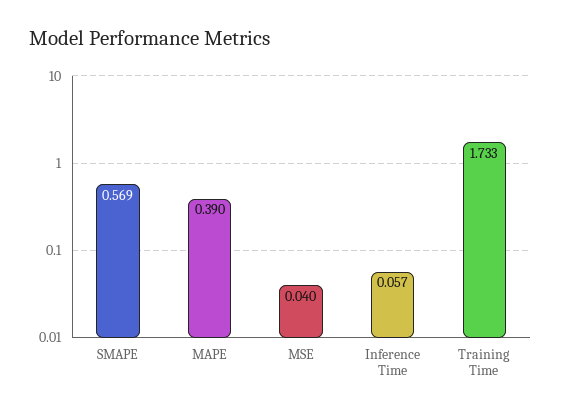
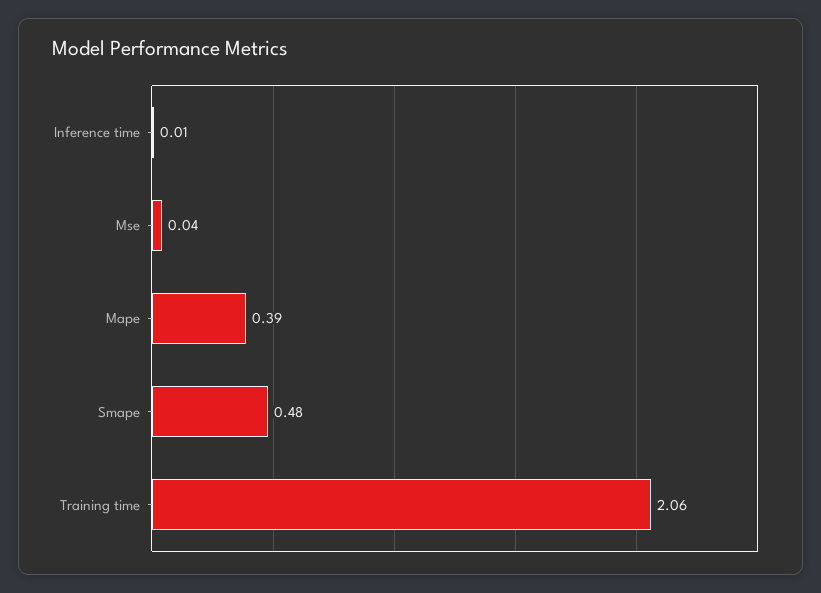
SMAPE: 0.569 -> 0.48
Inference Time: 0.057 -> 0.01
Training Time: 1.733 -> 2.06

